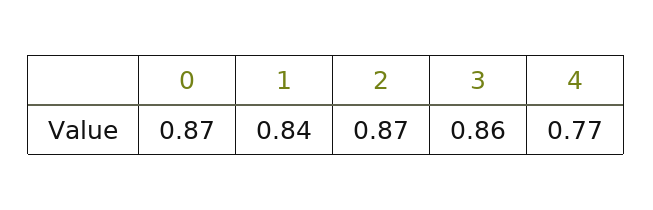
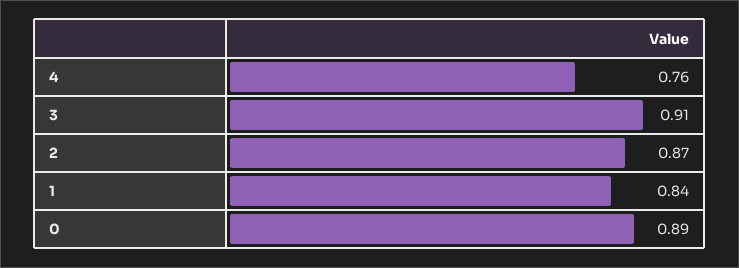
0: 0.87 -> 0.89
3: 0.86 -> 0.91
4: 0.77 -> 0.76

